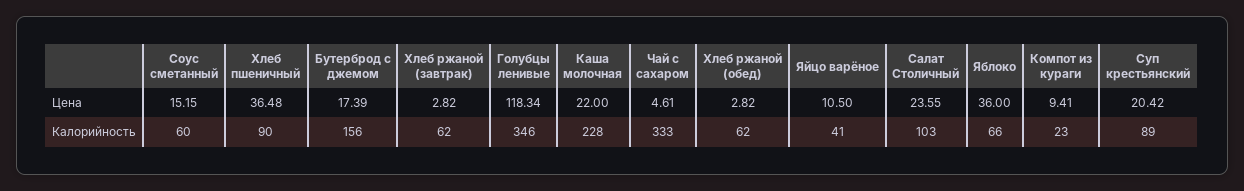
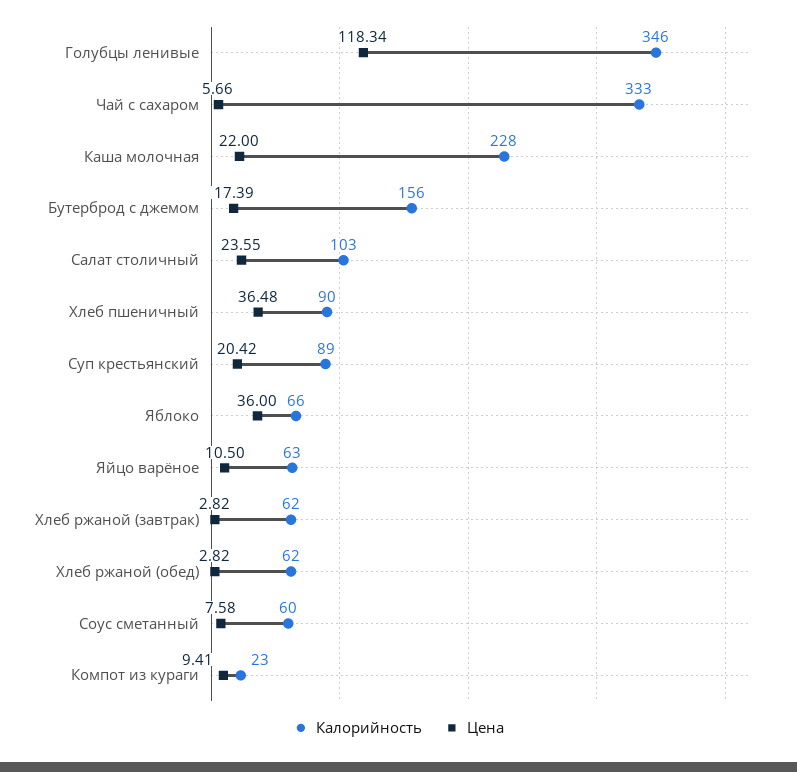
Цена, Соус сметанный: 15.15 -> 7.58
Цена, Чай с сахаром: 4.61 -> 5.66
Калорийность, Яйцо варёное: 41 -> 63

